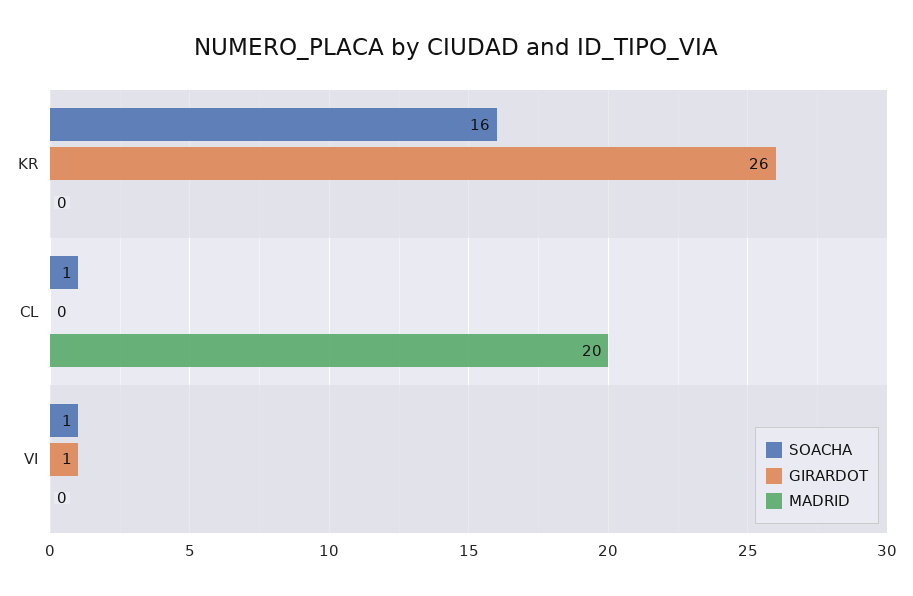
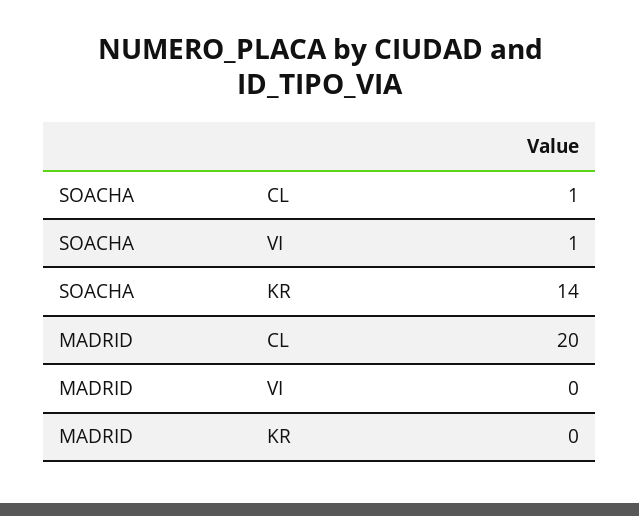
SOACHA, KR: 16 -> 14
GIRARDOT, KR: 26 -> none
GIRARDOT, CL: 0 -> none
GIRARDOT, VI: 1 -> none

